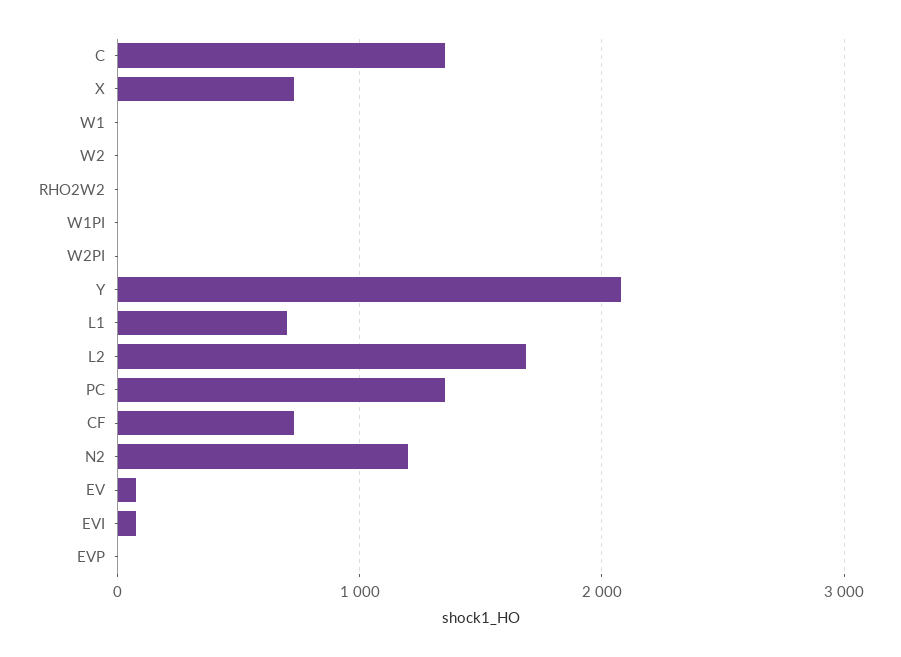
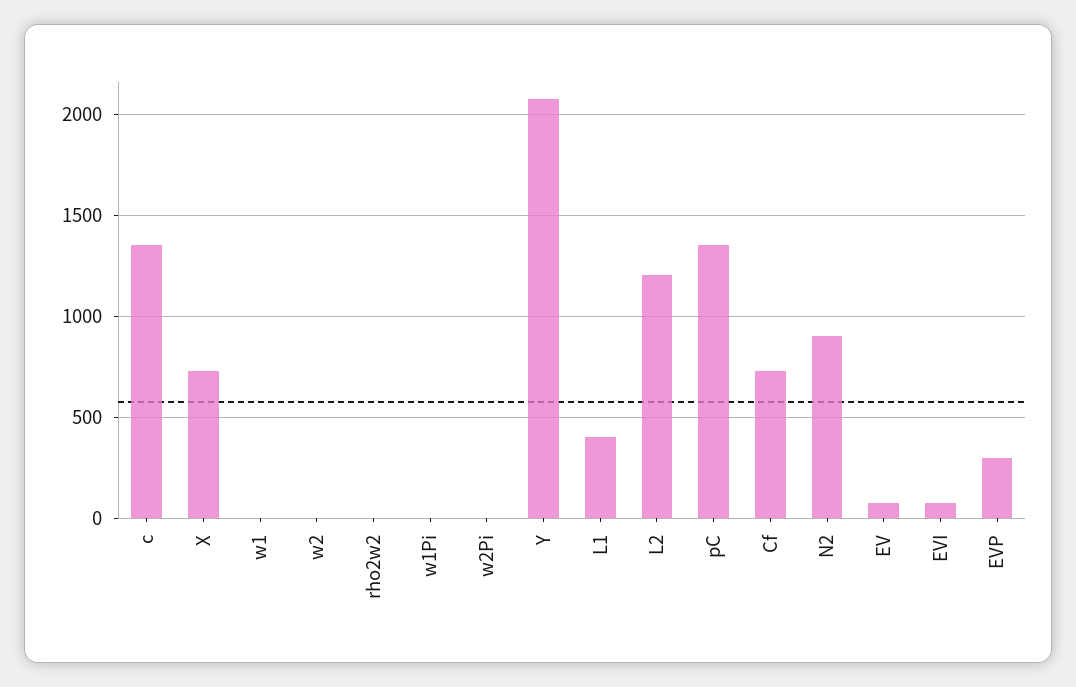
L1: 700 -> 400
L2: 1700 -> 1200
N2: 1200 -> 900
EVP: 0 -> 300

